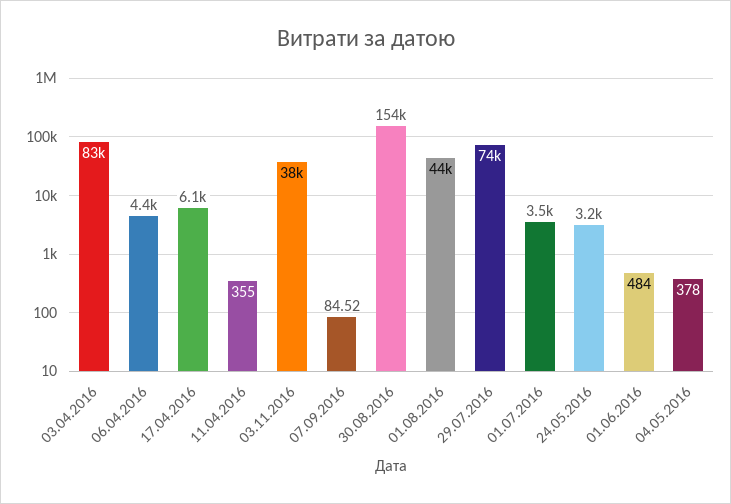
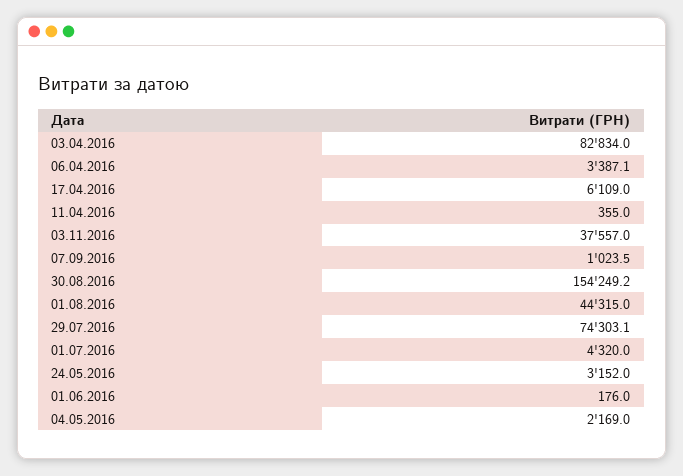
06.04.2016: 4400 -> 3387.1
07.09.2016: 84.52 -> 1023.5
01.07.2016: 3500 -> 4320
01.06.2016: 484 -> 176
04.05.2016: 378 -> 2169

